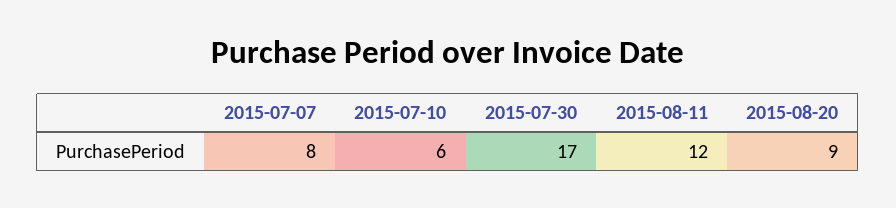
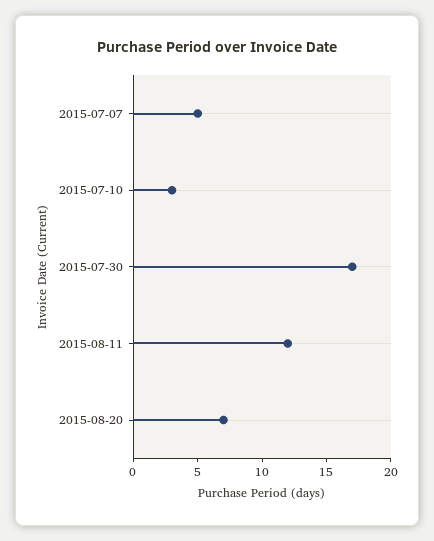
2015-07-07: 8 -> 5
2015-07-10: 6 -> 3
2015-08-20: 9 -> 7

